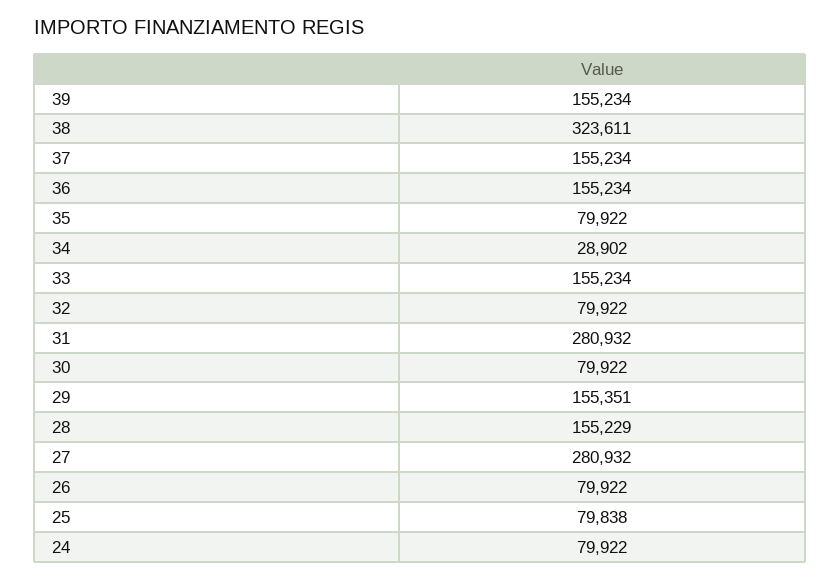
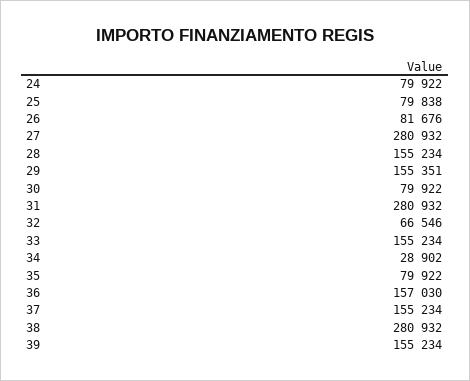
38: 323611 -> 280932
36: 155234 -> 157030
32: 79922 -> 66546
28: 155229 -> 155234
26: 79922 -> 81676

